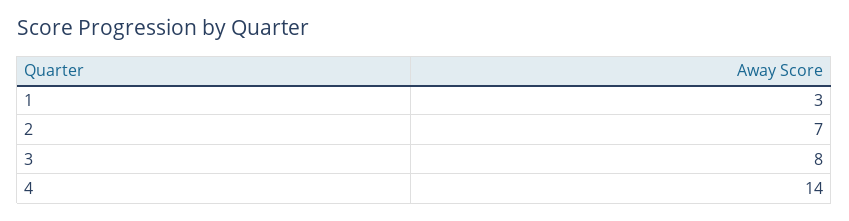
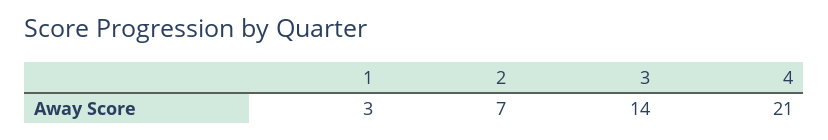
3: 8 -> 14
4: 14 -> 21

